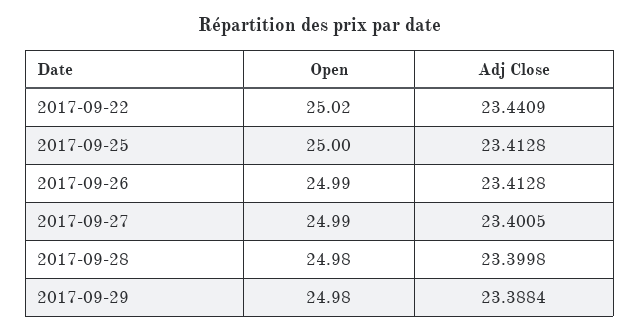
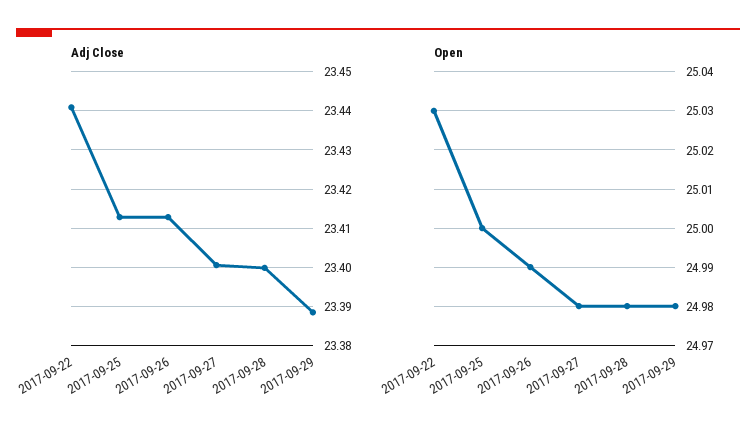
Open, 2017-09-22: 25.02 -> 25.03
Open, 2017-09-27: 24.99 -> 24.98

